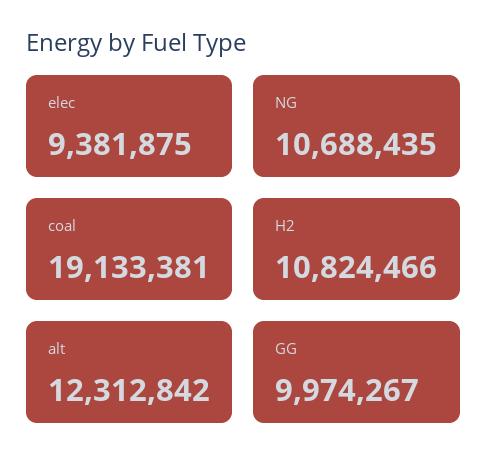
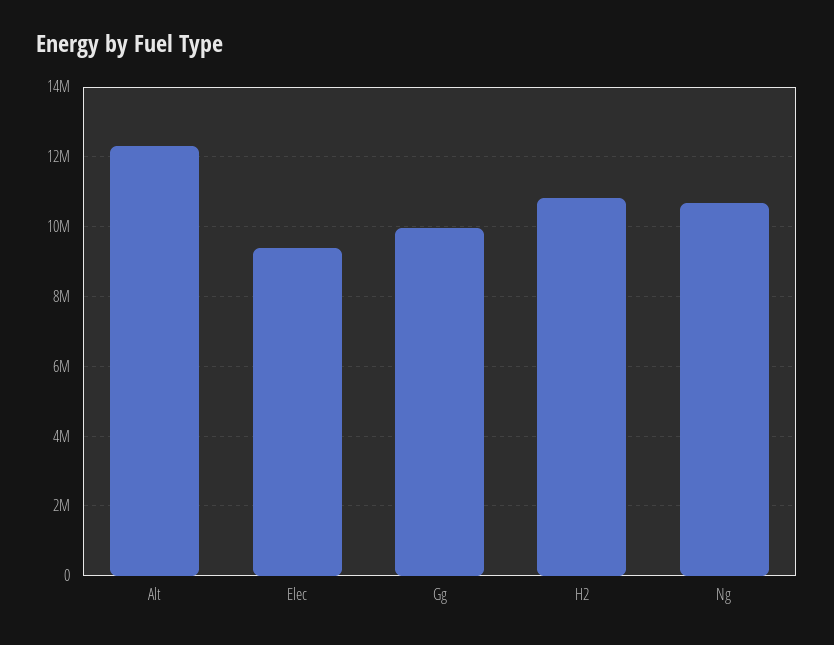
coal: 19133381 -> none

